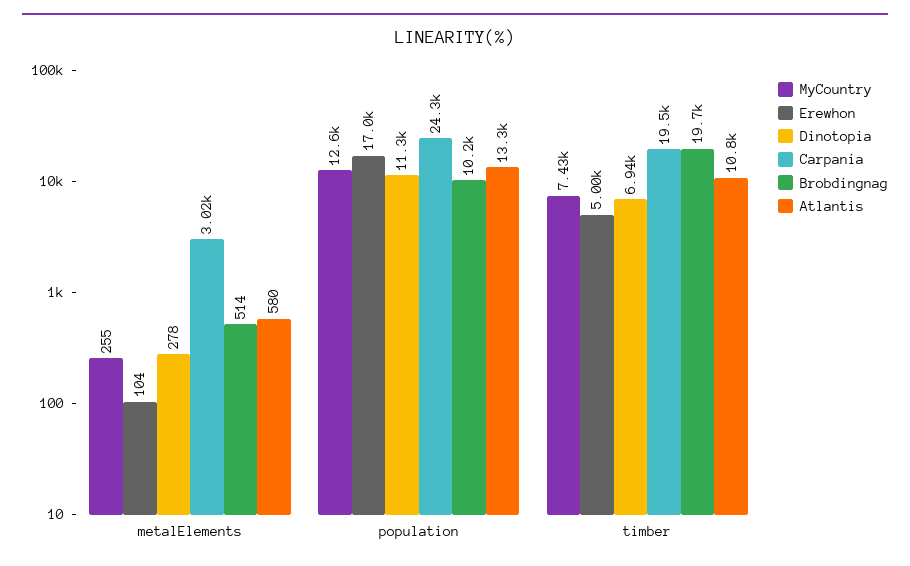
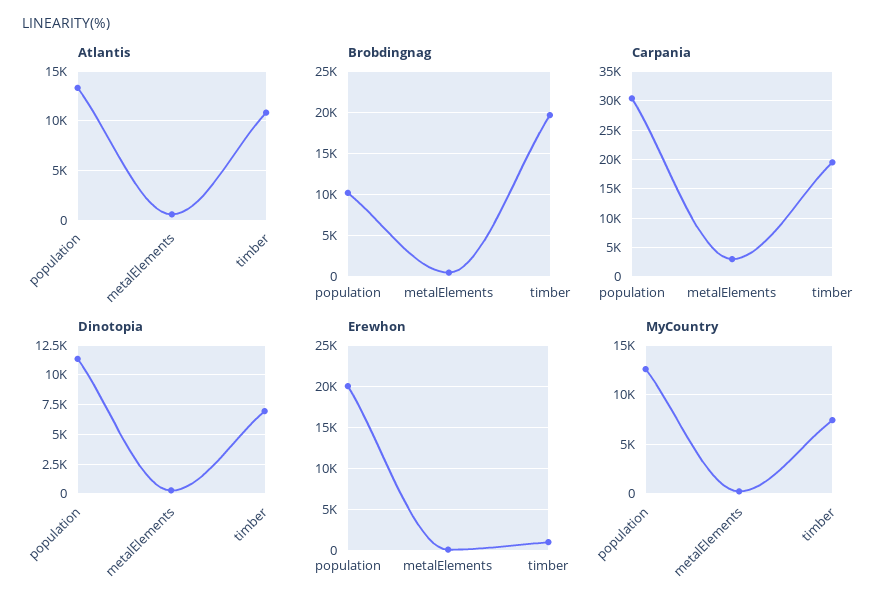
Erewhon, population: 17000 -> 20000
Carpania, population: 24300 -> 30000
Erewhon, timber: 5000 -> 1000

